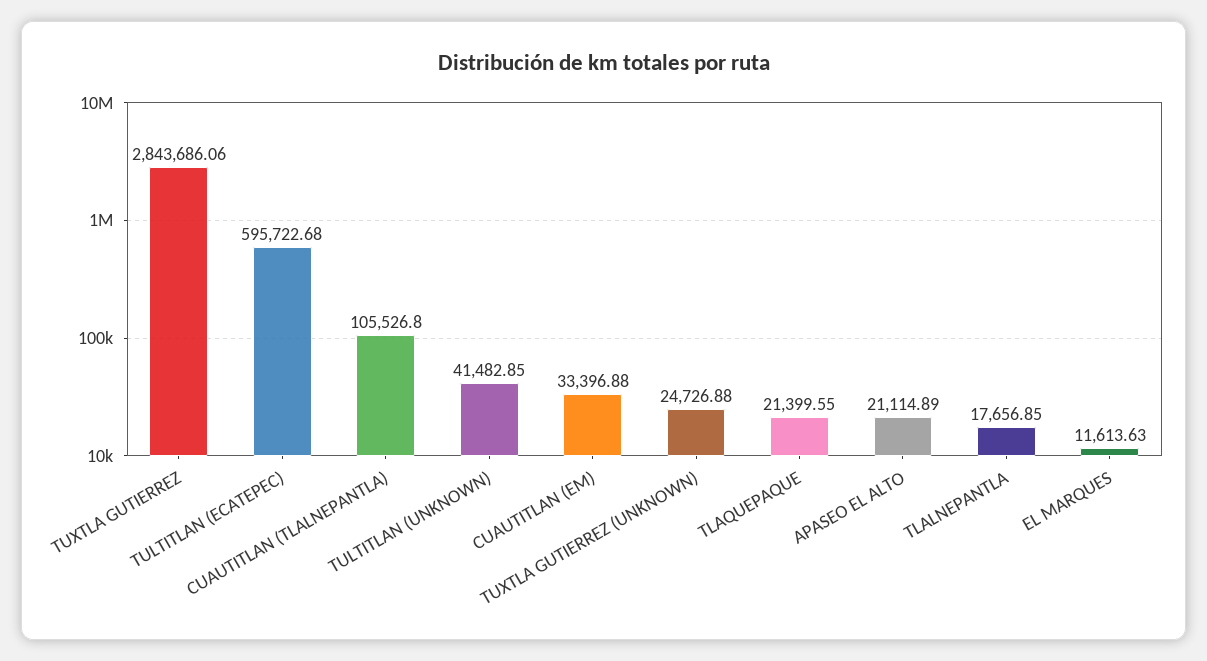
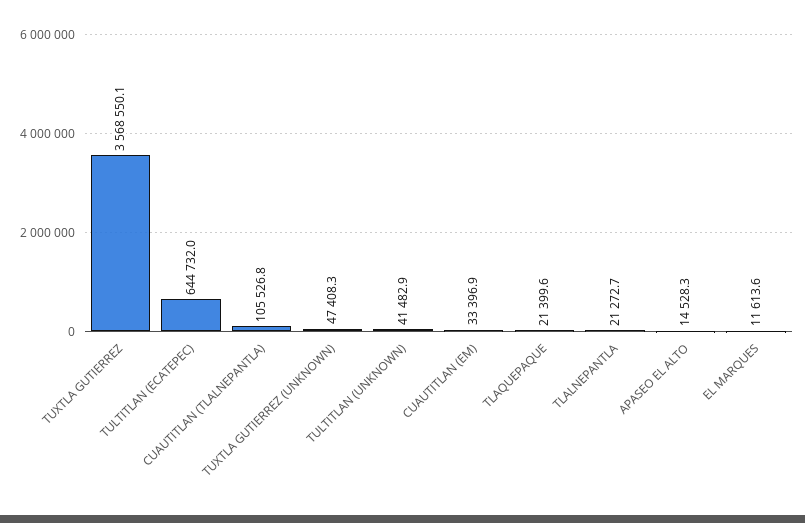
TUXTLA GUTIERREZ: 2843686.06 -> 3568550.1
TULTITLAN (ECATEPEC): 595722.68 -> 644732
TUXTLA GUTIERREZ (UNKNOWN): 24726.88 -> 47408.3
APASEO EL ALTO: 21114.89 -> 14528.3
TLALNEPANTLA: 17656.85 -> 21272.7

